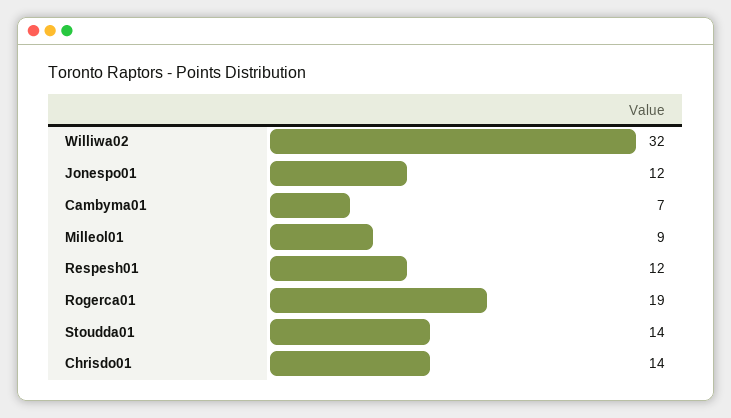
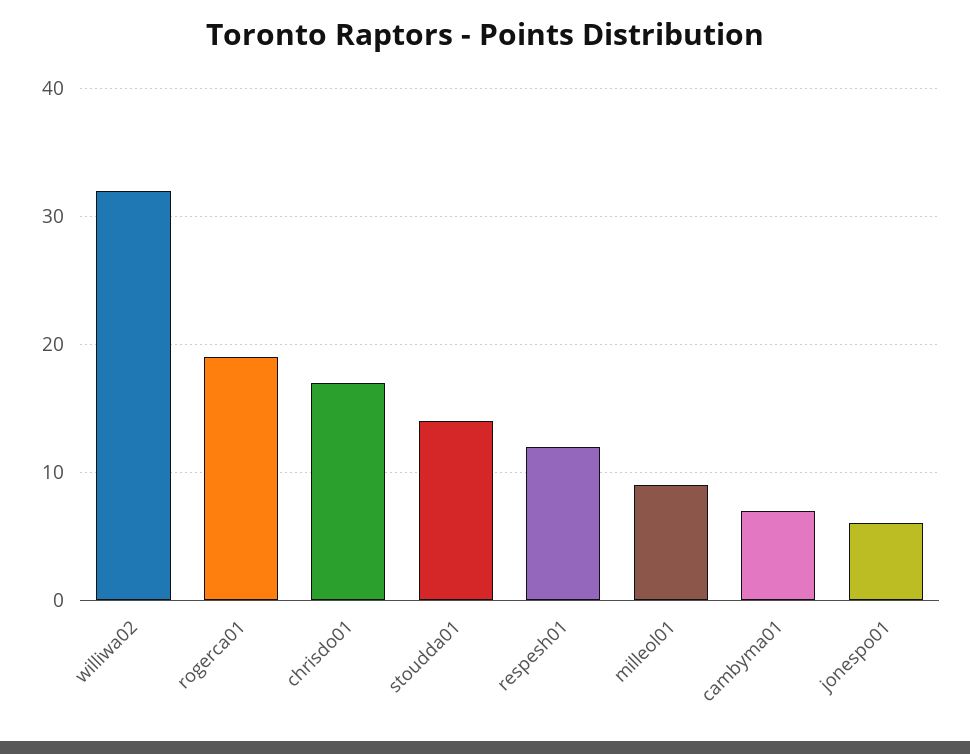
Jonespo01: 12 -> 6
Chrisdo01: 14 -> 17

